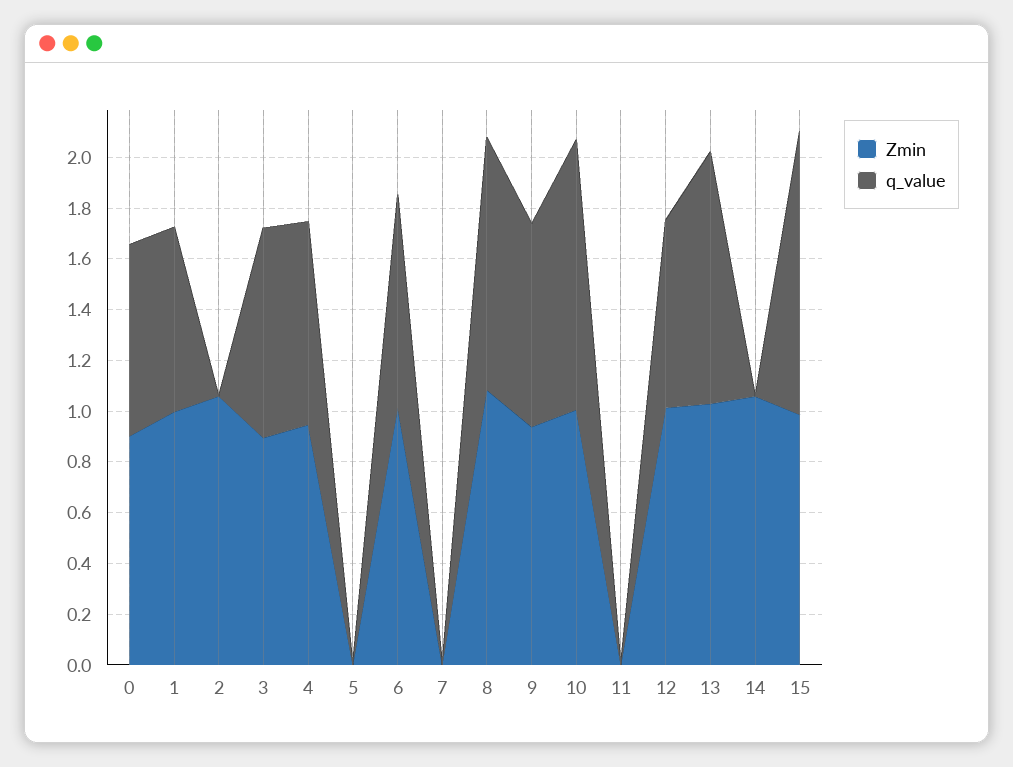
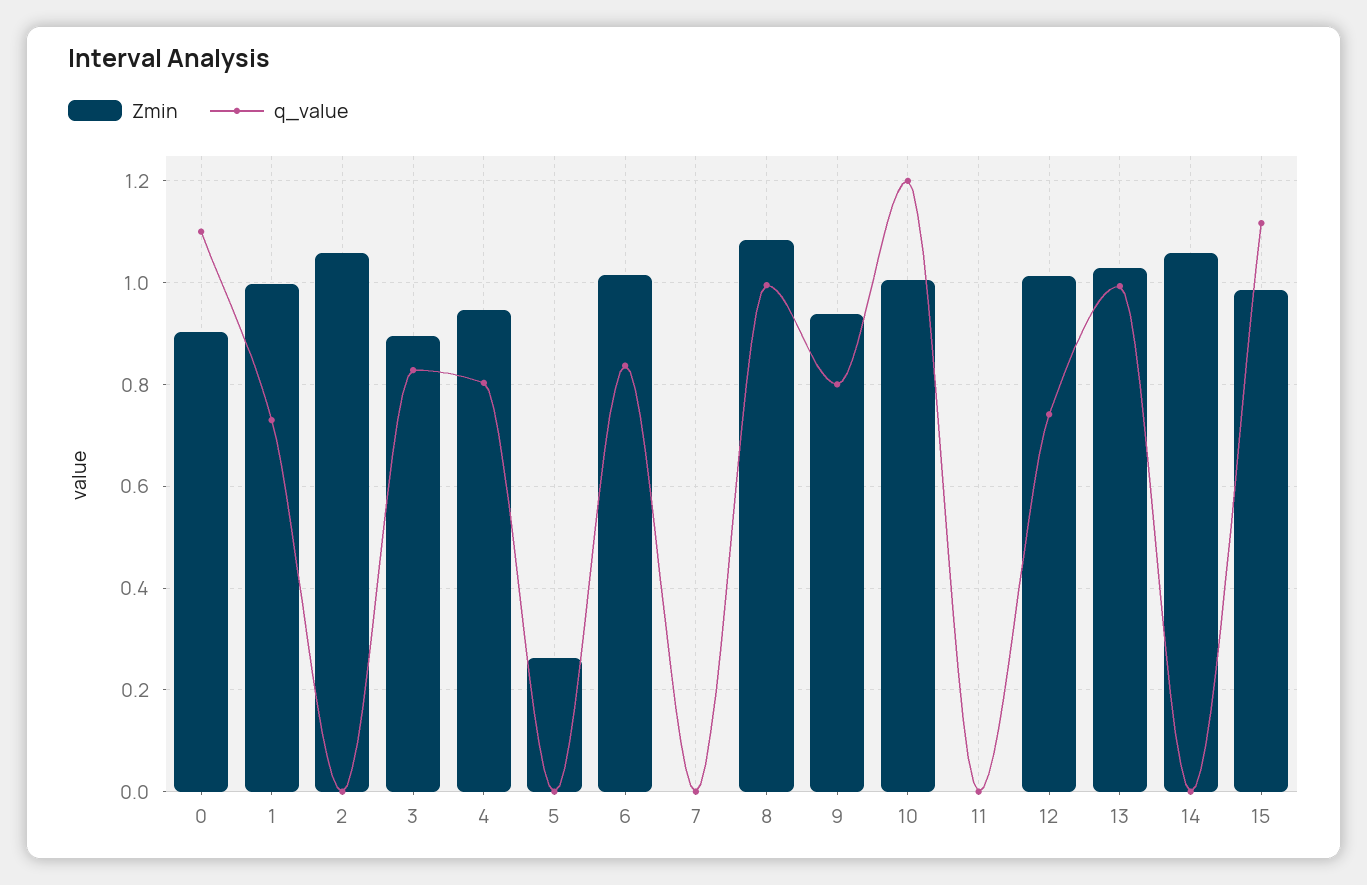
q_value, 0: 0.75 -> 1.1
Zmin, 5: 0 -> 0.26
q_value, 10: 1.05 -> 1.2

